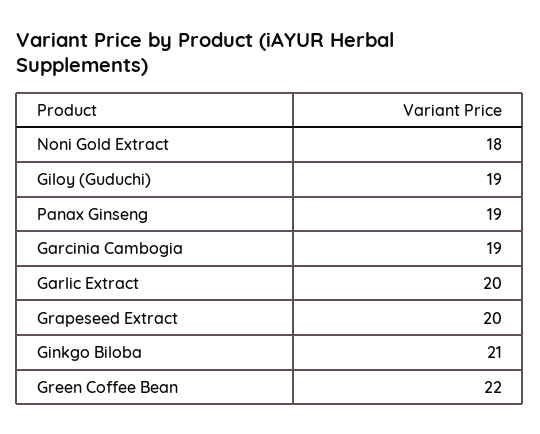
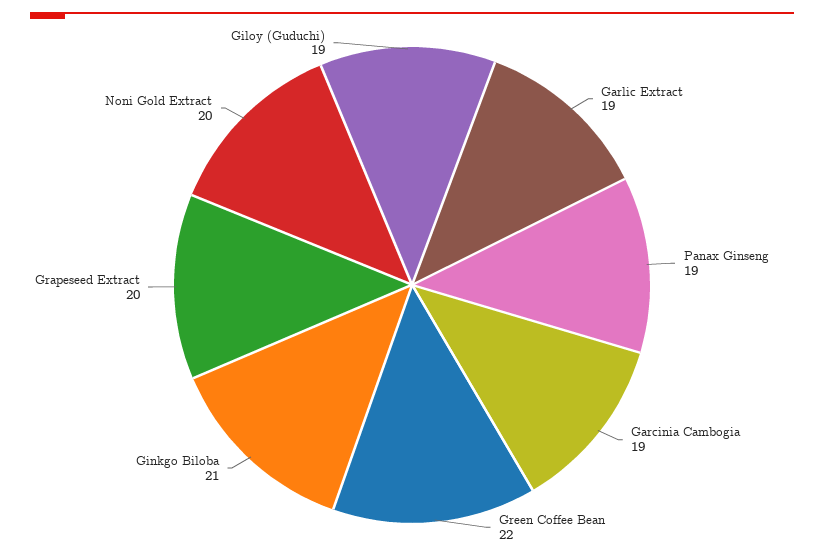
Noni Gold Extract: 18 -> 20
Garlic Extract: 20 -> 19

